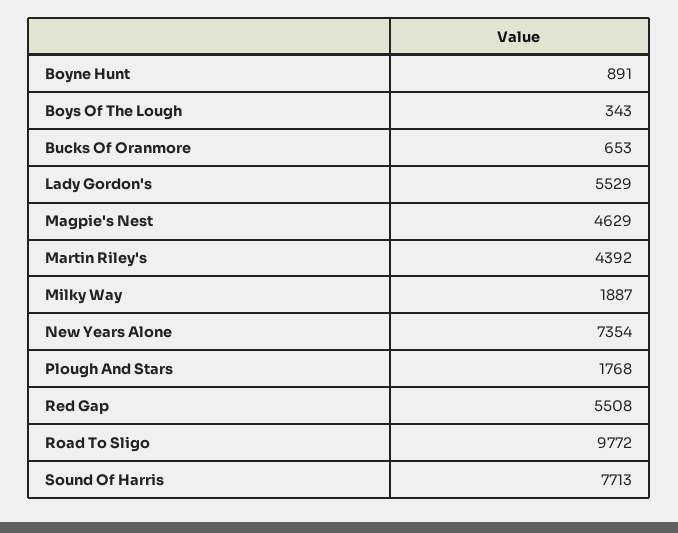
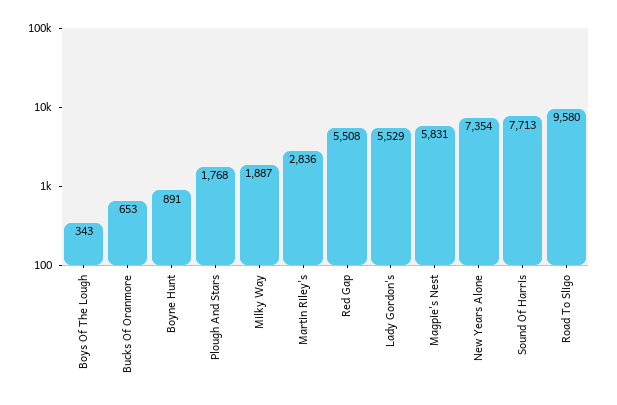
Magpie's Nest: 4629 -> 5831
Martin Riley's: 4392 -> 2836
Road To Sligo: 9772 -> 9580

